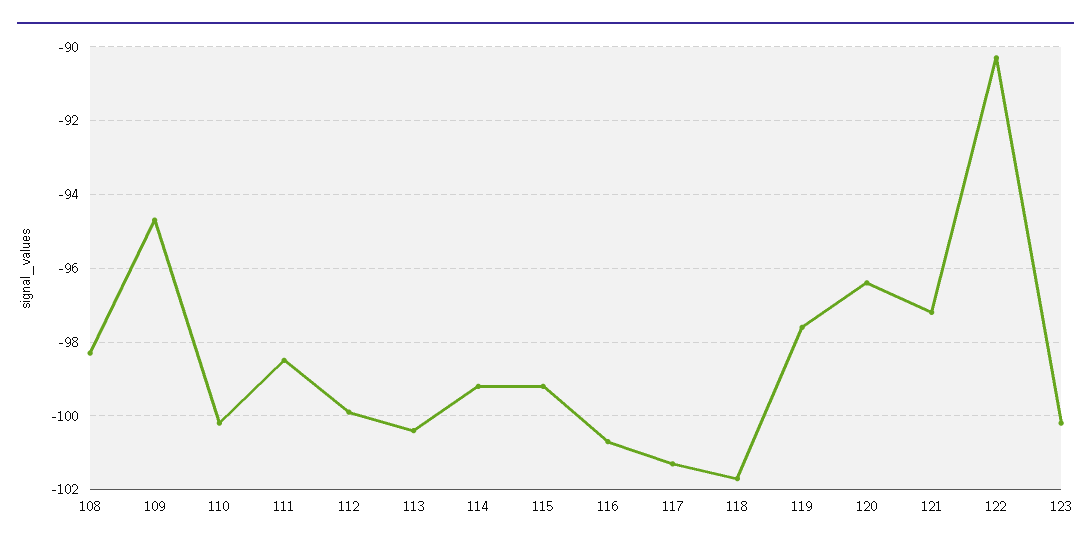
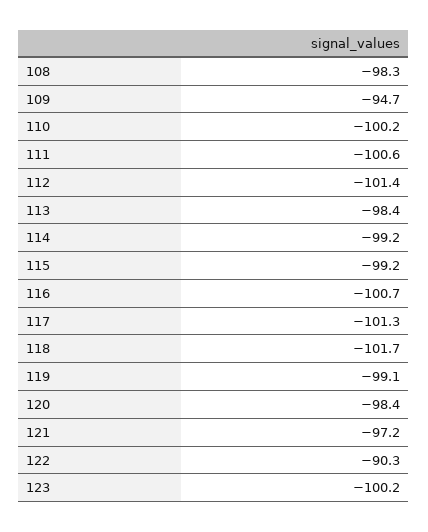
111: -98.5 -> -100.6
112: -100 -> -101.4
113: -100.5 -> -98.4
119: -97.5 -> -99.1
120: -96.5 -> -98.4

